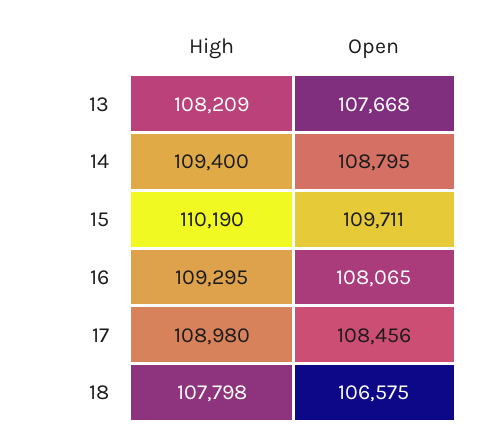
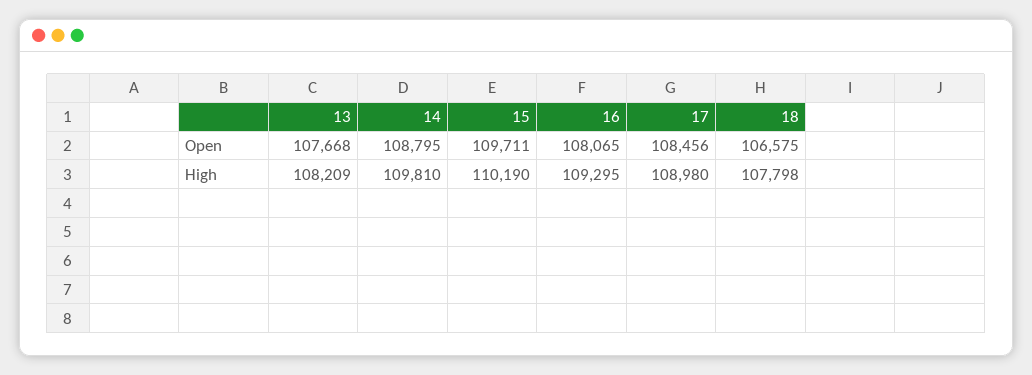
High, 14: 109400 -> 109810

